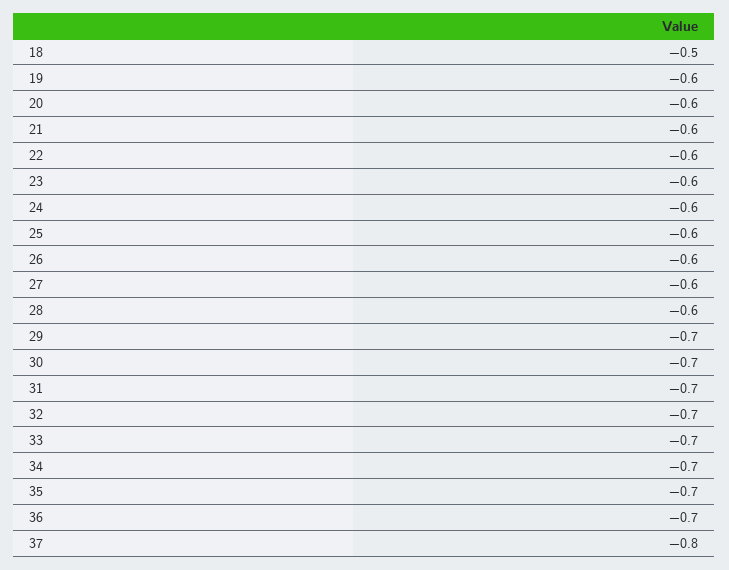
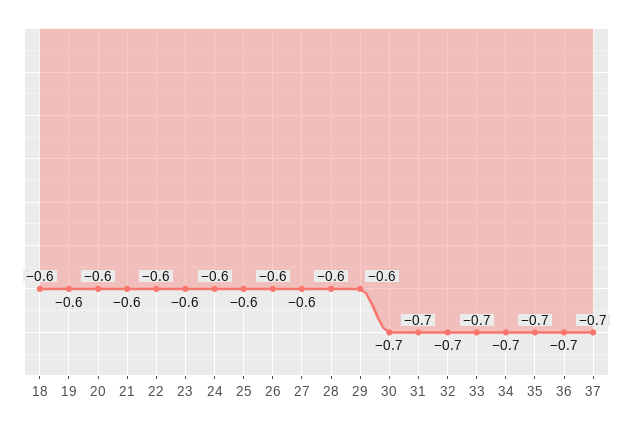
18: -0.5 -> -0.6
29: -0.7 -> -0.6
37: -0.8 -> -0.7

